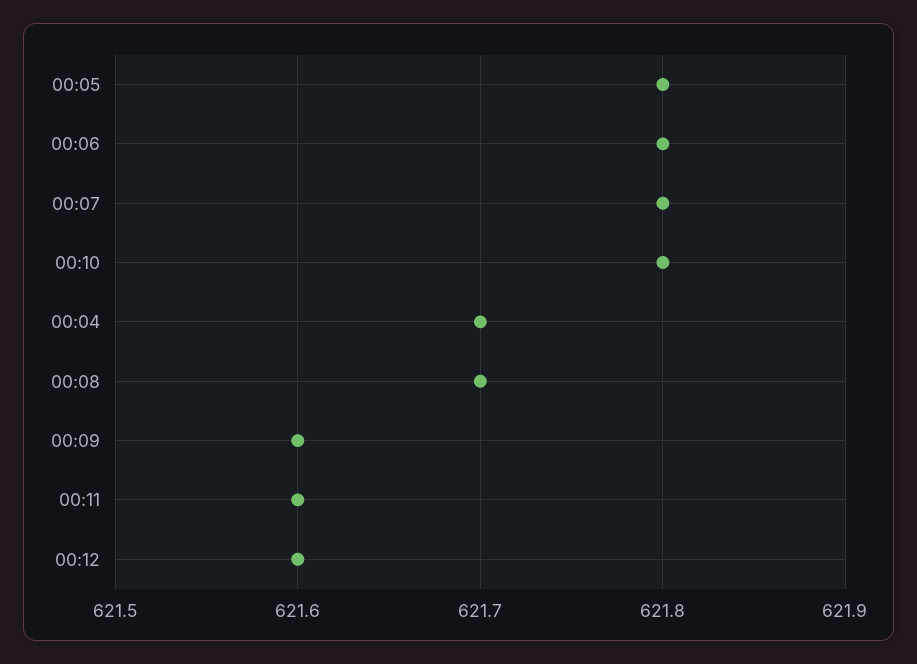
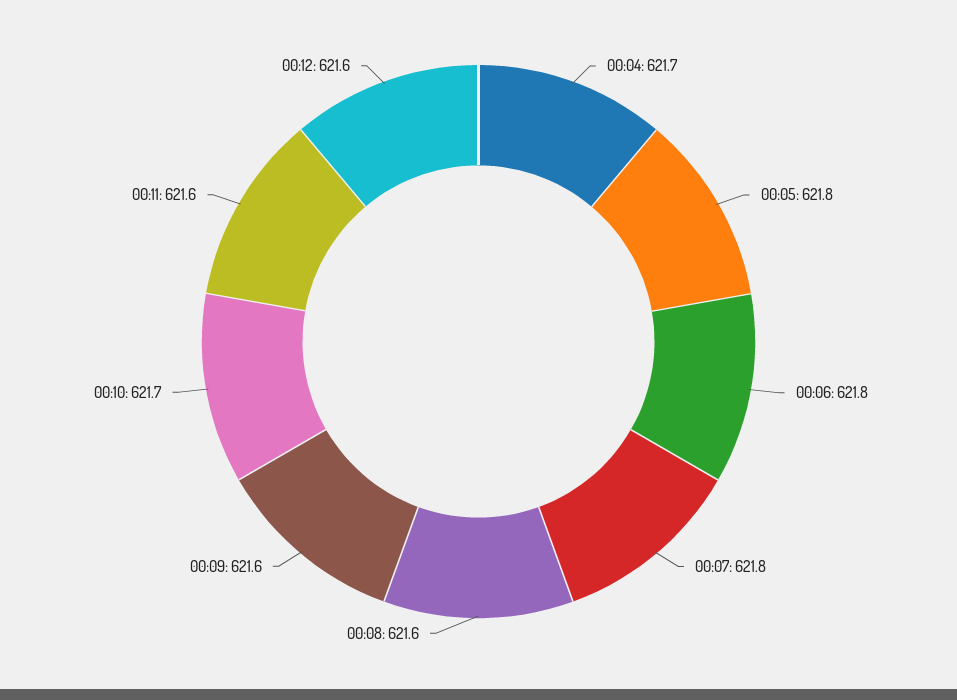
00:10: 621.8 -> 621.7
00:08: 621.7 -> 621.6

